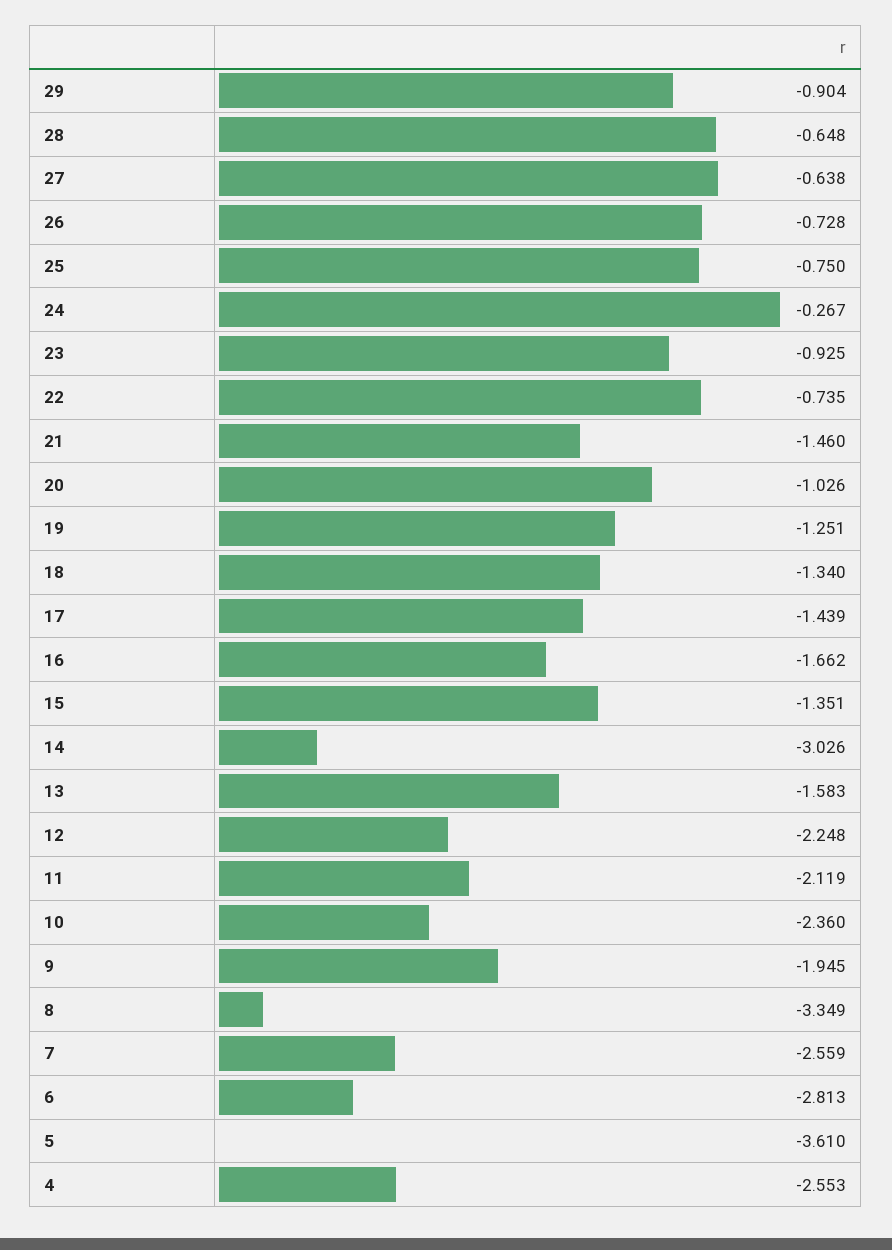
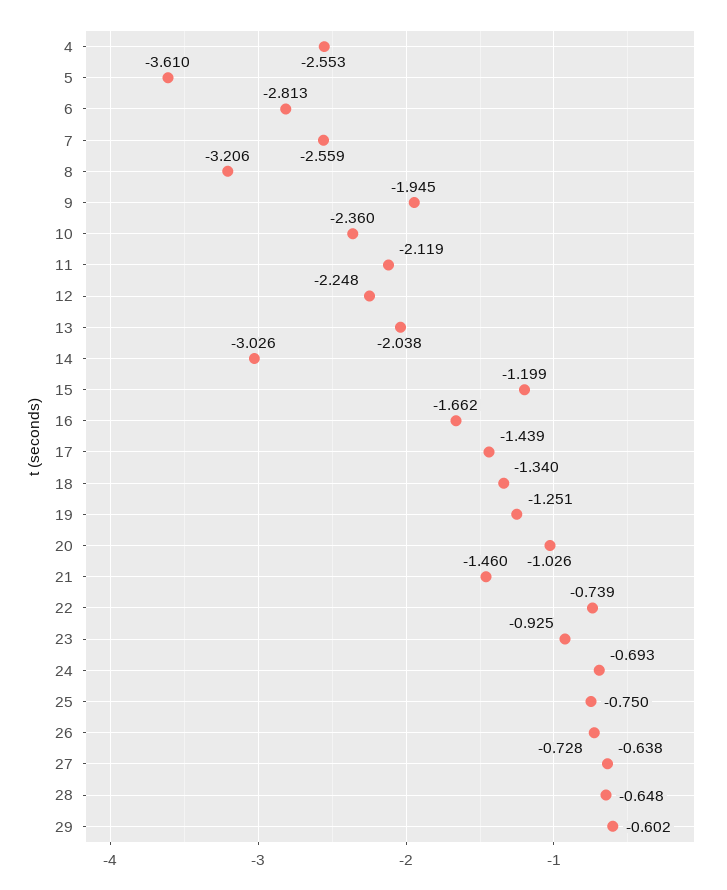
29: -0.904 -> -0.602
24: -0.267 -> -0.693
22: -0.735 -> -0.739
15: -1.351 -> -1.199
13: -1.583 -> -2.038
8: -3.349 -> -3.206

